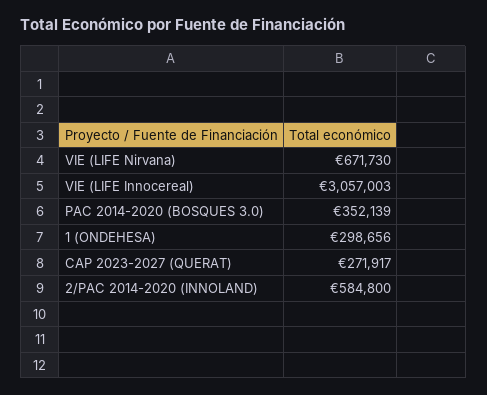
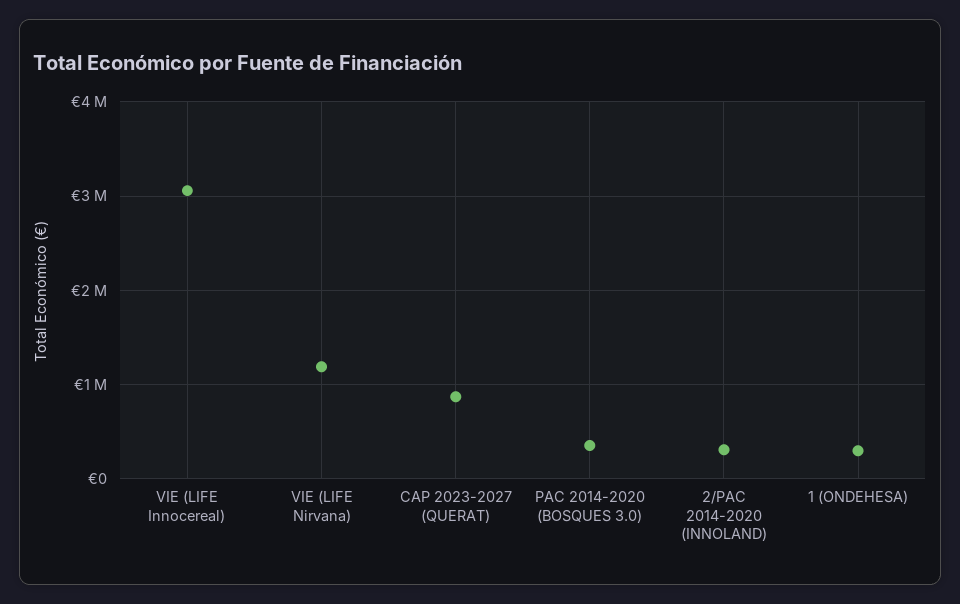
VIE (LIFE Nirvana): 671730 -> 1200000
CAP 2023-2027 (QUERAT): 271917 -> 900000
2/PAC 2014-2020 (INNOLAND): 584800 -> 300000

